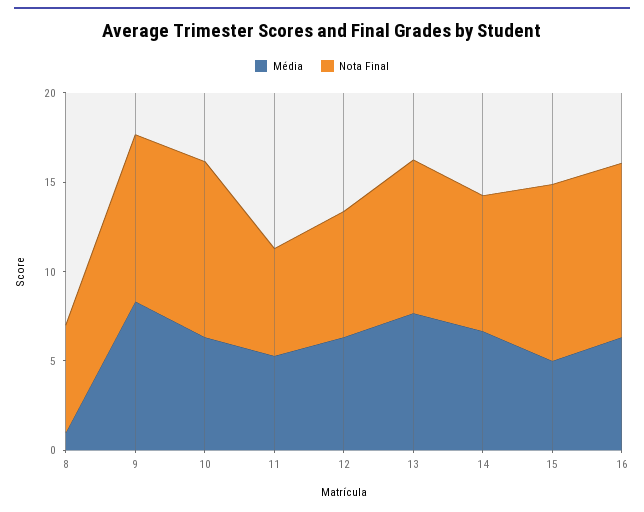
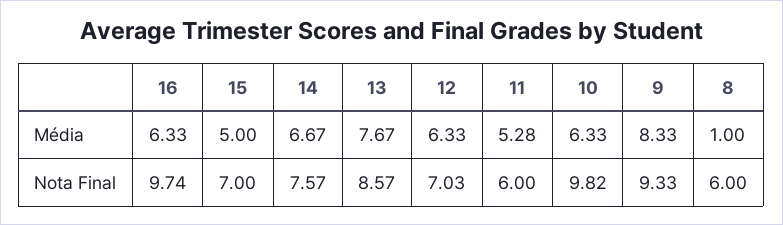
Nota Final, 15: 10 -> 7

